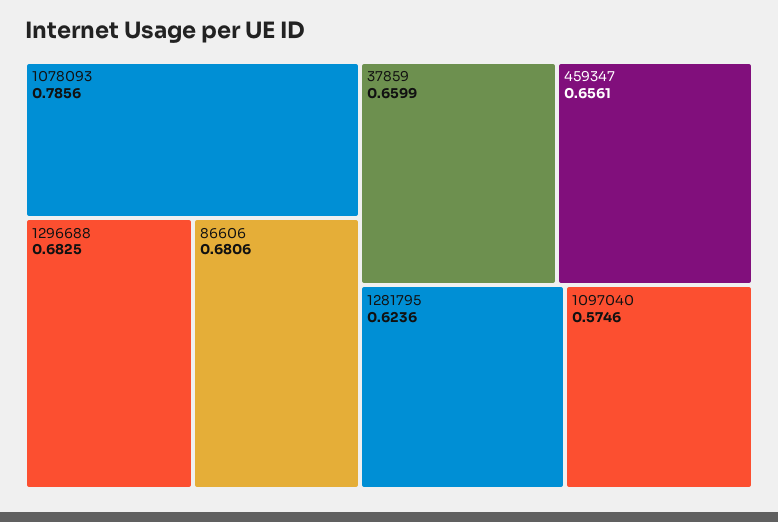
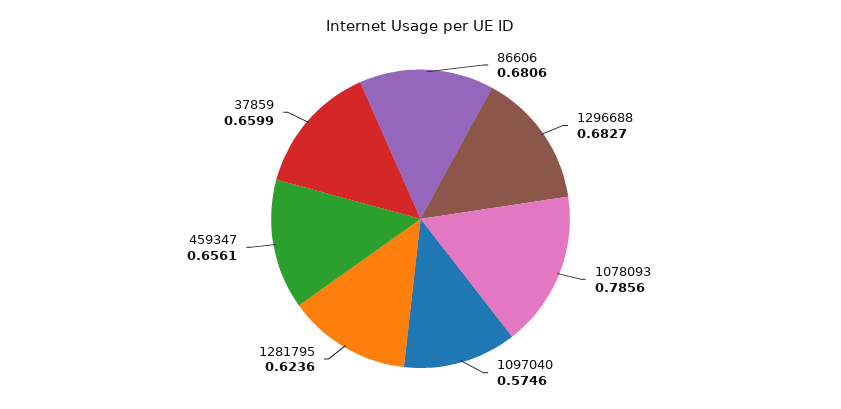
1296688: 0.6825 -> 0.6827

